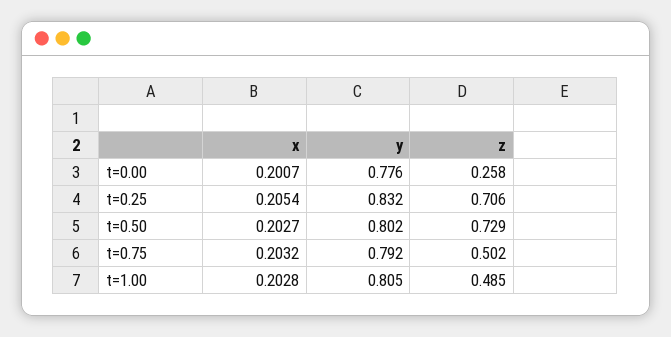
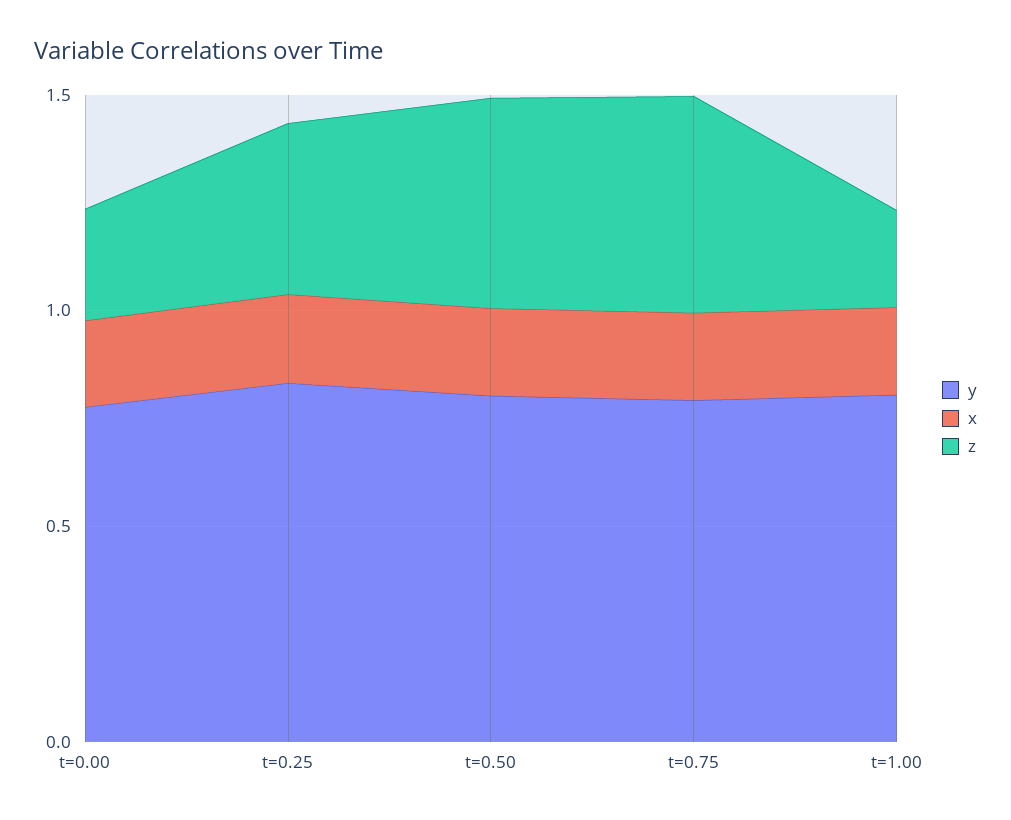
z, t=0.25: 0.706 -> 0.4
z, t=0.50: 0.729 -> 0.5
z, t=1.00: 0.485 -> 0.2

